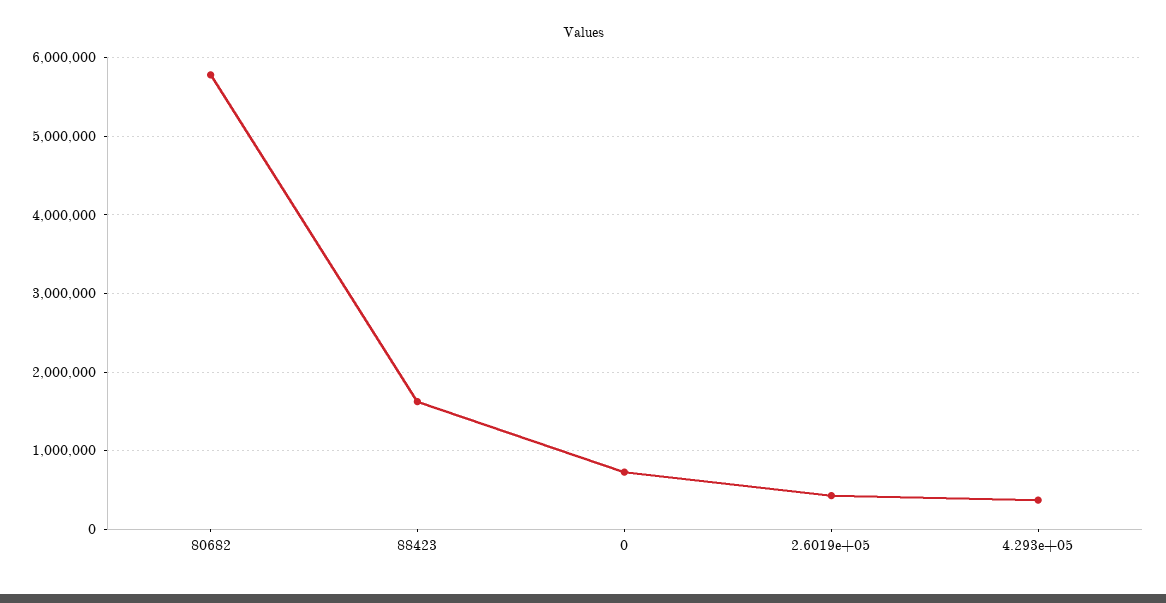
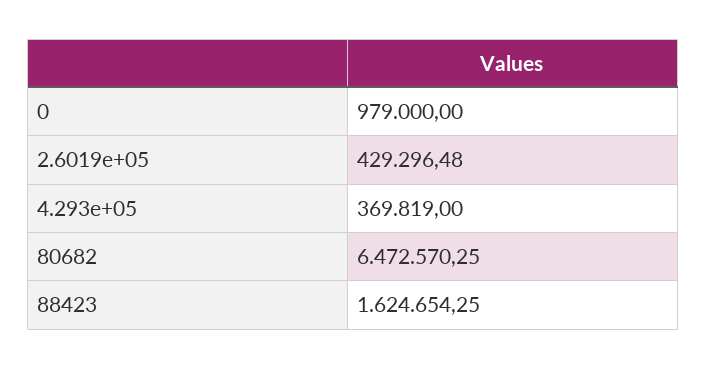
80682: 5800000 -> 6472570.25
0: 700000 -> 979000

